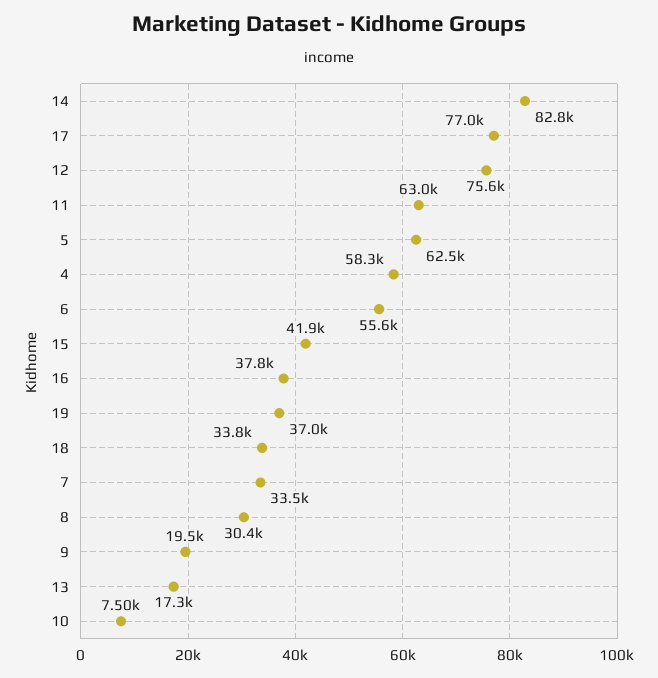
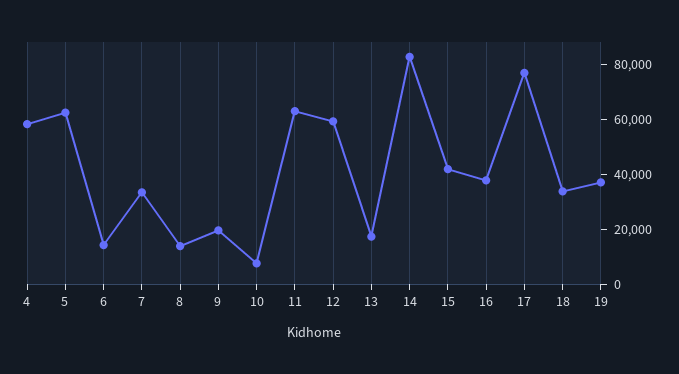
12: 75600 -> 60000
6: 55600 -> 15000
8: 30400 -> 15000

